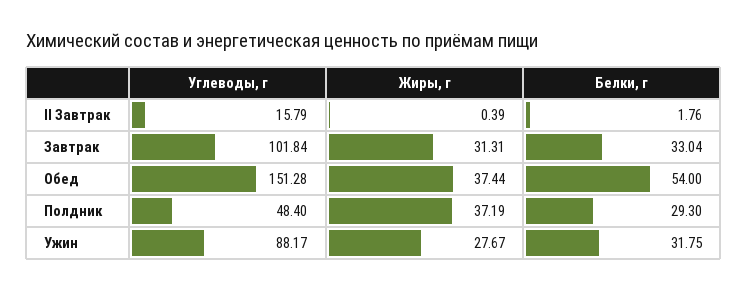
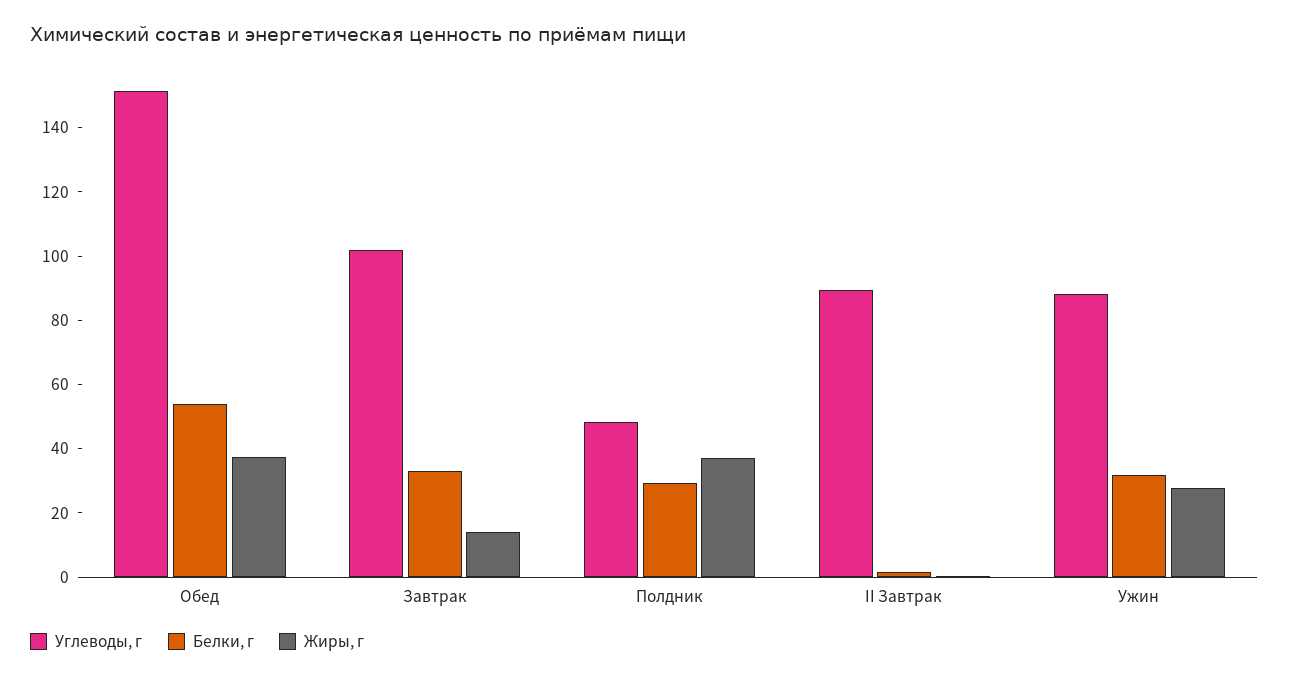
Углеводы, г, II Завтрак: 15.79 -> 90
Жиры, г, Завтрак: 31.31 -> 15

